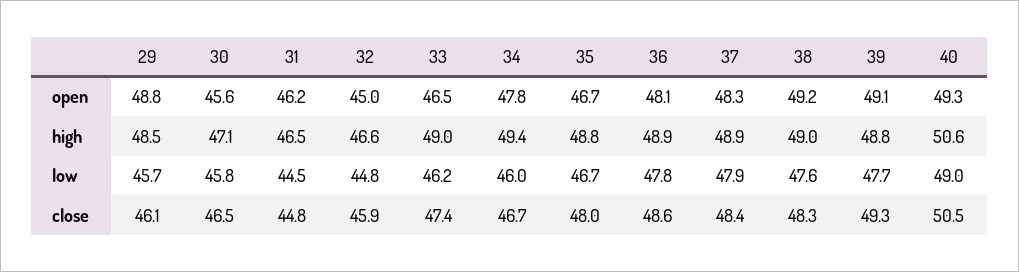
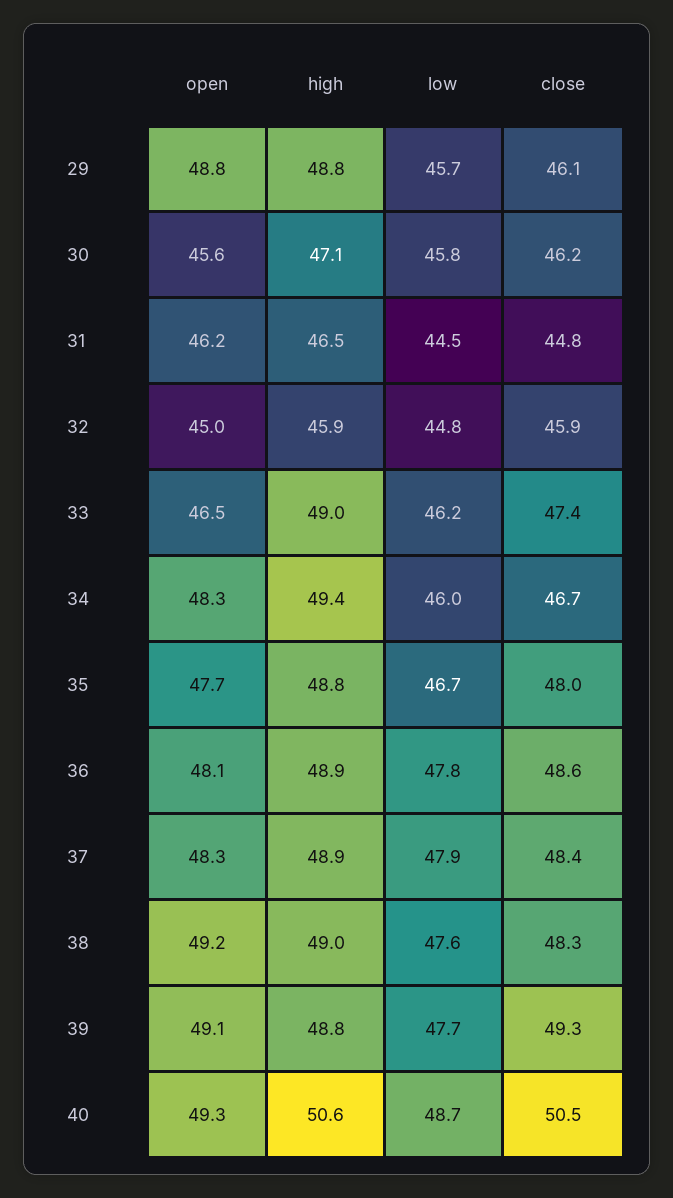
34, open: 47.8 -> 48.3
35, open: 46.7 -> 47.7
29, high: 48.5 -> 48.8
32, high: 46.6 -> 45.9
40, low: 49 -> 48.7
30, close: 46.5 -> 46.2

